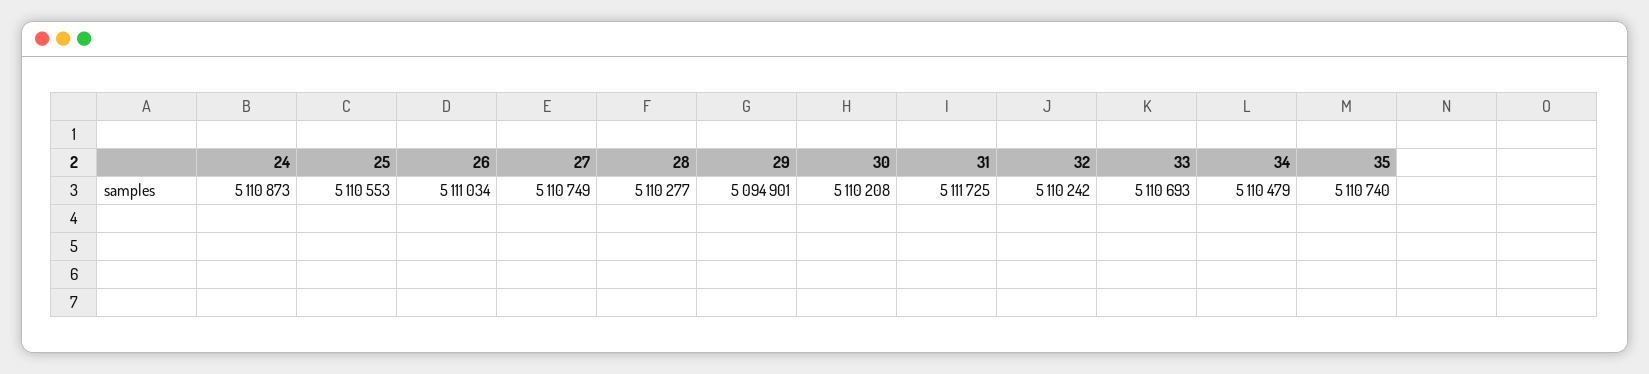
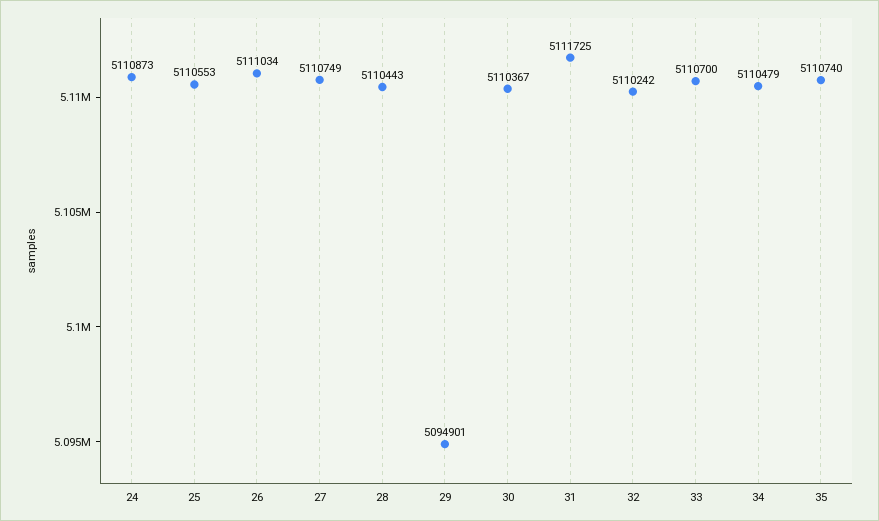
28: 5110277 -> 5110443
30: 5110208 -> 5110367
33: 5110693 -> 5110700

